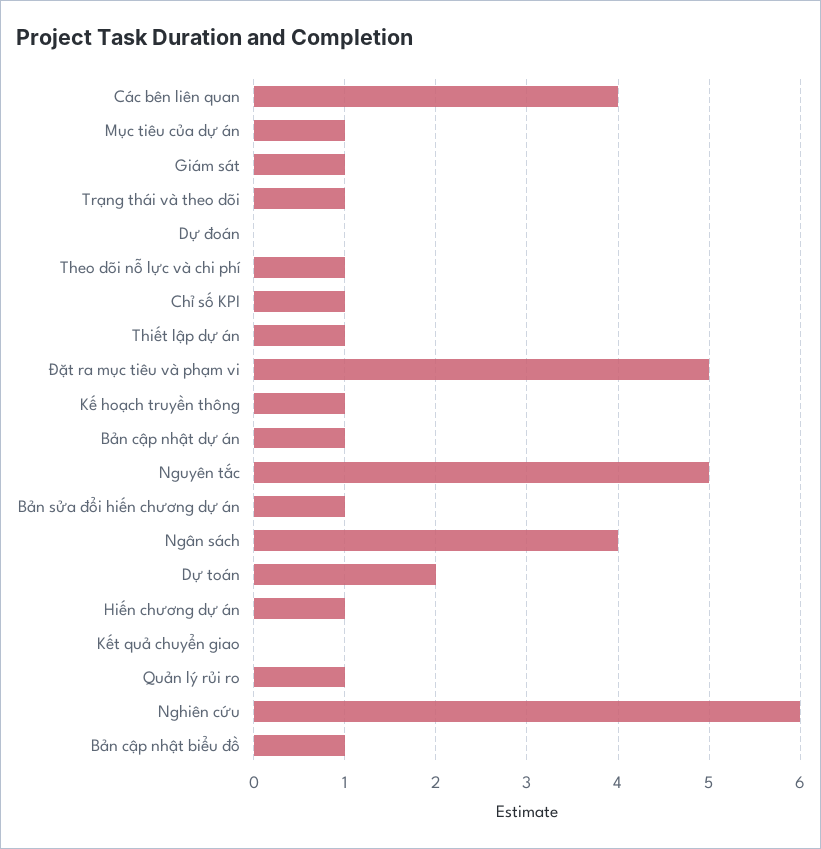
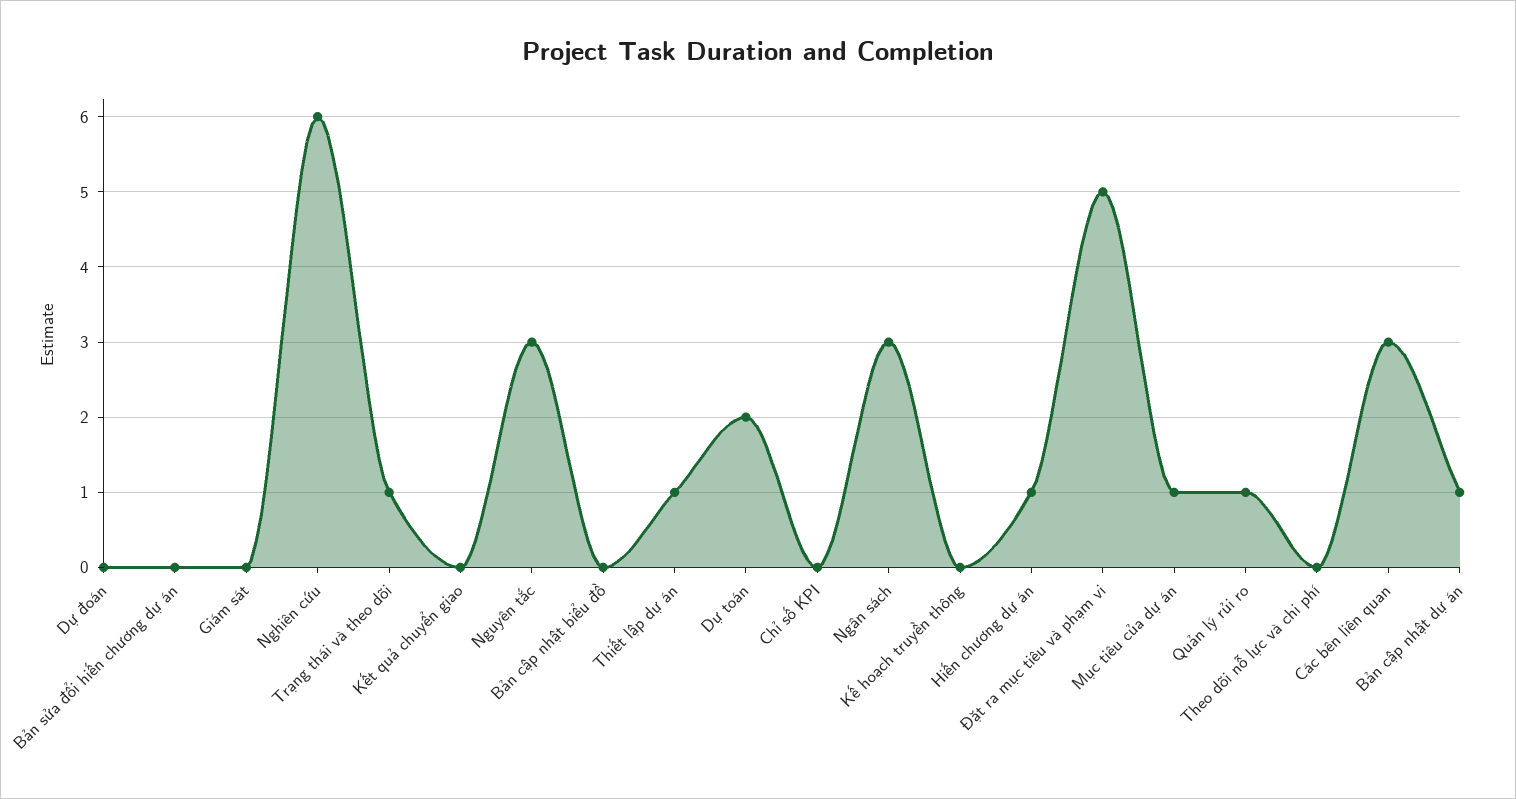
Các bên liên quan: 4 -> 3
Giám sát: 1 -> 0
Theo dõi nỗ lực và chi phí: 1 -> 0
Chỉ số KPI: 1 -> 0
Kế hoạch truyền thông: 1 -> 0
Nguyên tắc: 5 -> 3
Bản sửa đổi hiến chương dự án: 1 -> 0
Ngân sách: 4 -> 3
Bản cập nhật biểu đồ: 1 -> 0

